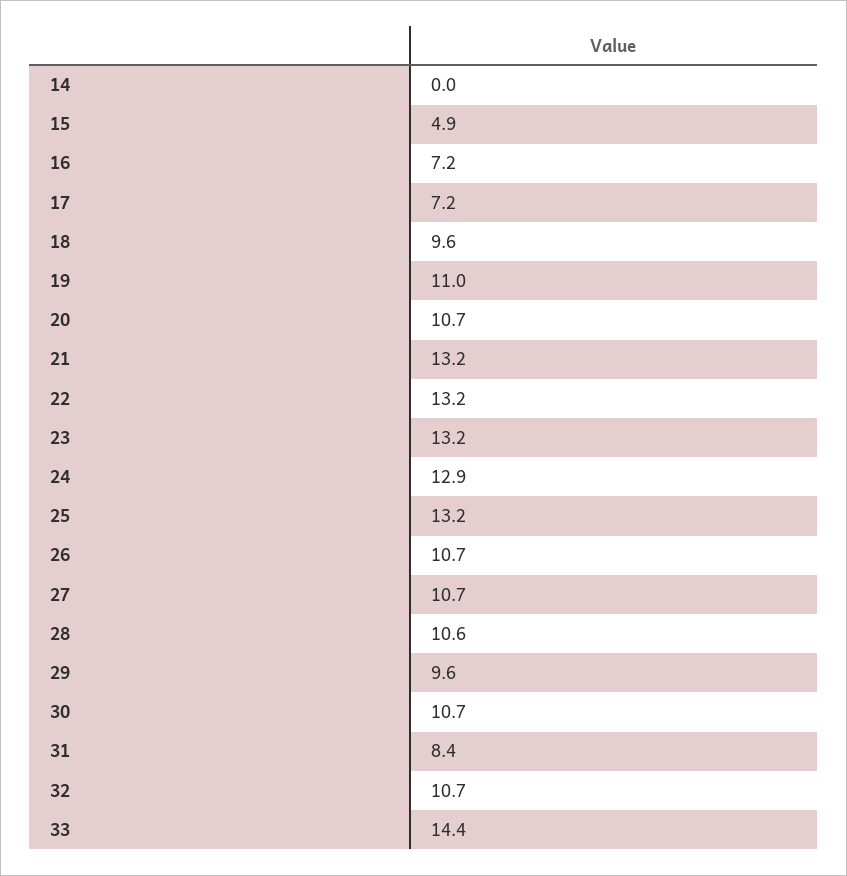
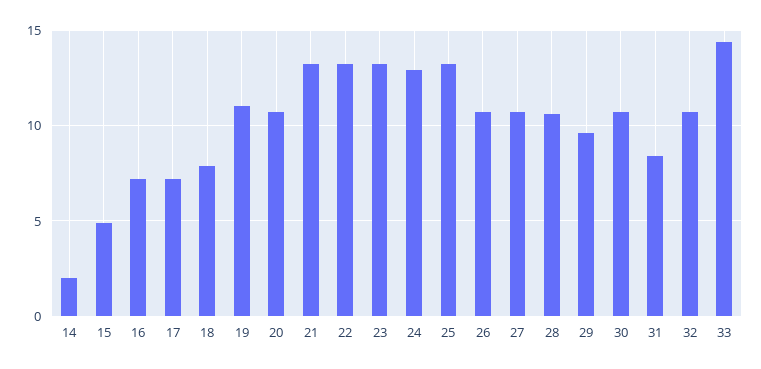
14: 0 -> 2
18: 9.6 -> 8

